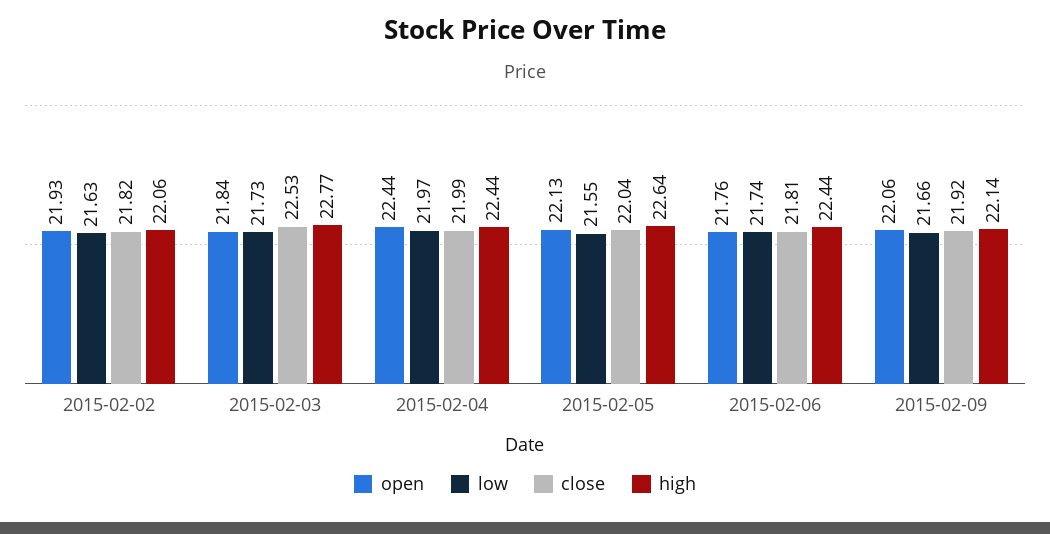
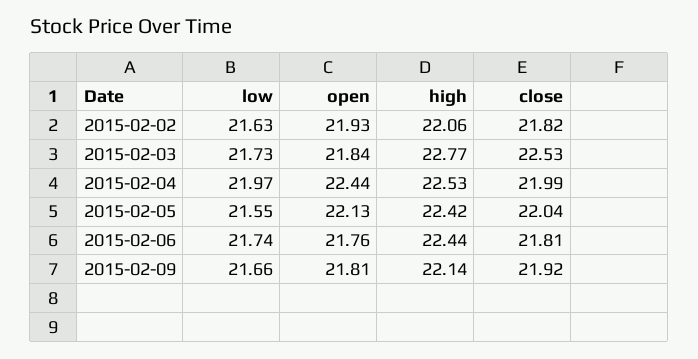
high, 2015-02-04: 22.44 -> 22.53
high, 2015-02-05: 22.64 -> 22.42
open, 2015-02-09: 22.06 -> 21.81

